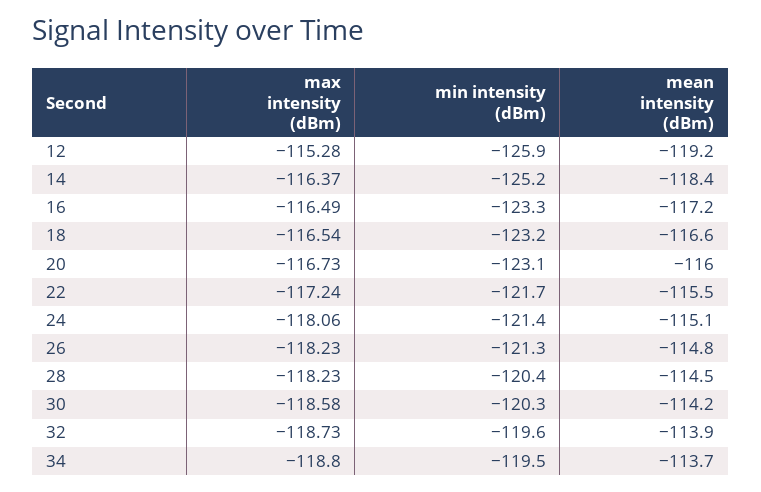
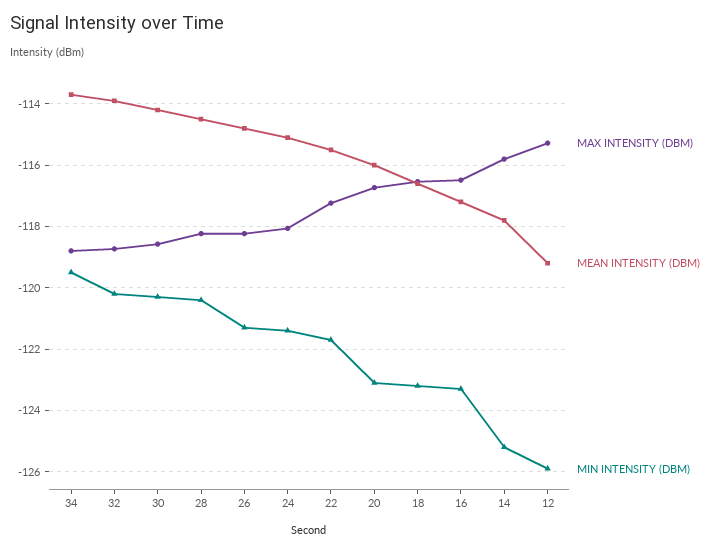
max intensity (dBm), 14: -116.37 -> -115.8
mean intensity (dBm), 14: -118.4 -> -117.8
min intensity (dBm), 32: -119.6 -> -120.2

